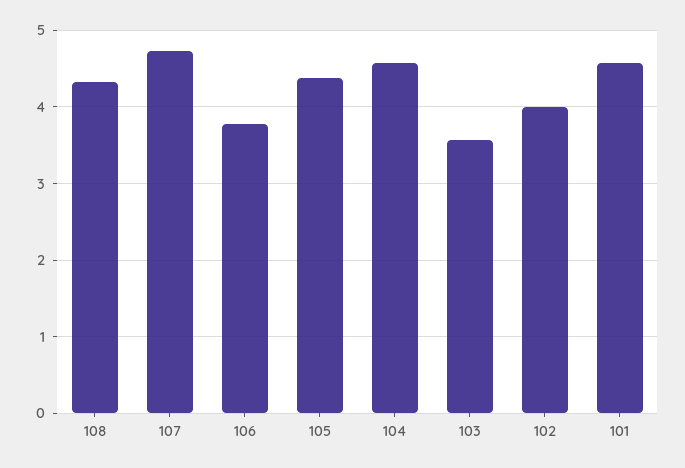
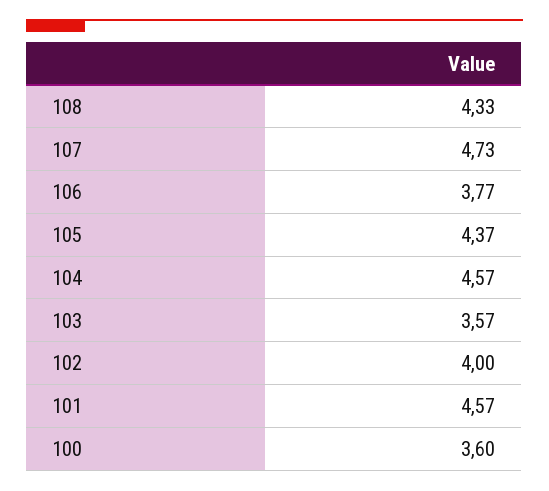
100: none -> 3.6

